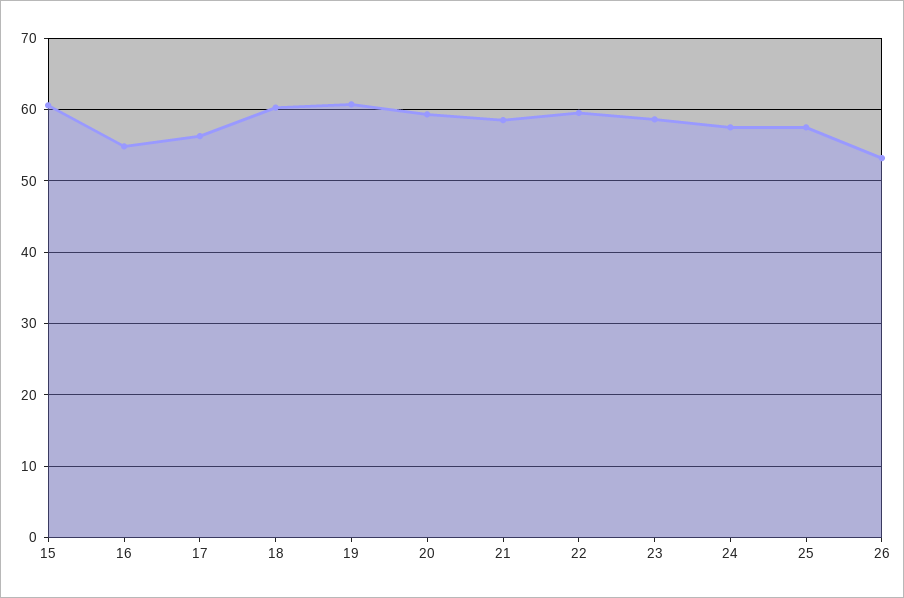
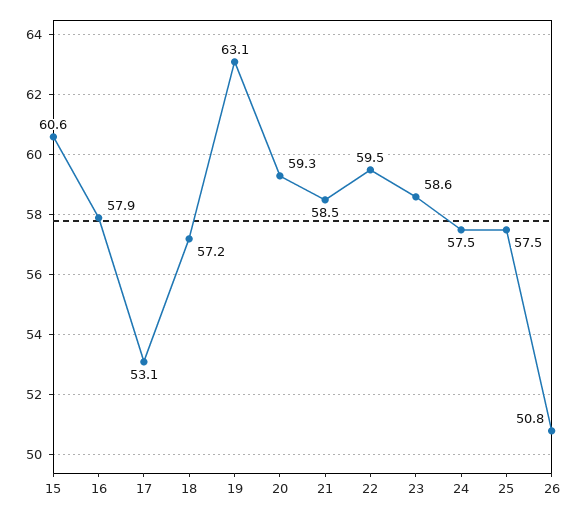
16: 55 -> 57.9
17: 56 -> 53.1
18: 60 -> 57.2
19: 61 -> 63.1
26: 53 -> 50.8

